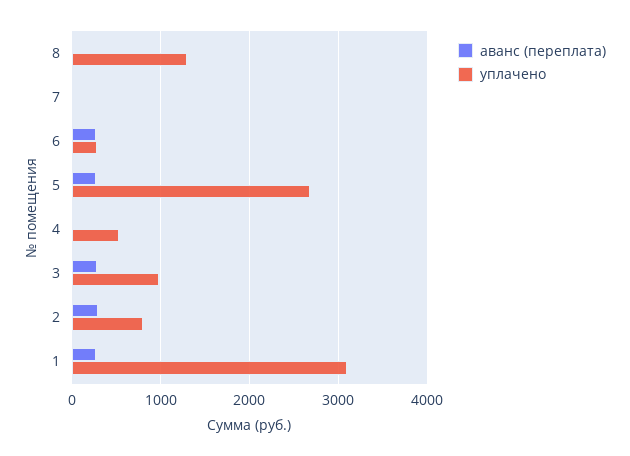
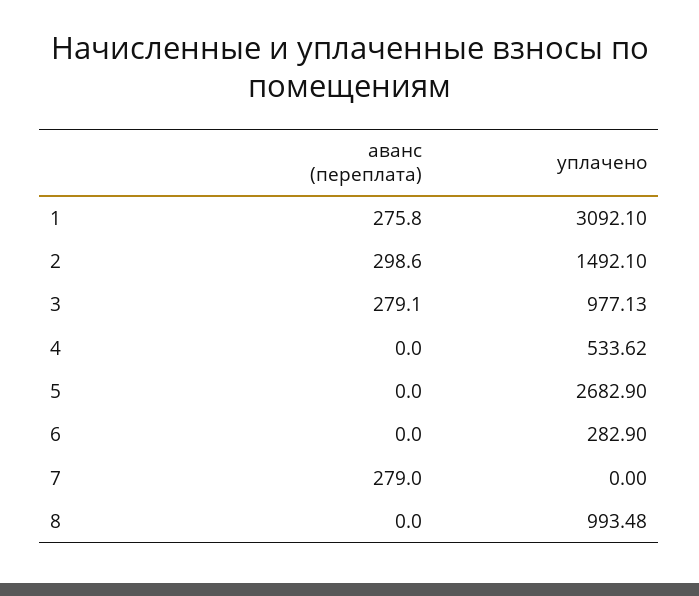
уплачено, 8: 1300 -> 993.48
аванс (переплата), 7: 0 -> 279
аванс (переплата), 6: 300 -> 0
аванс (переплата), 5: 300 -> 0
уплачено, 2: 800 -> 1492.1

